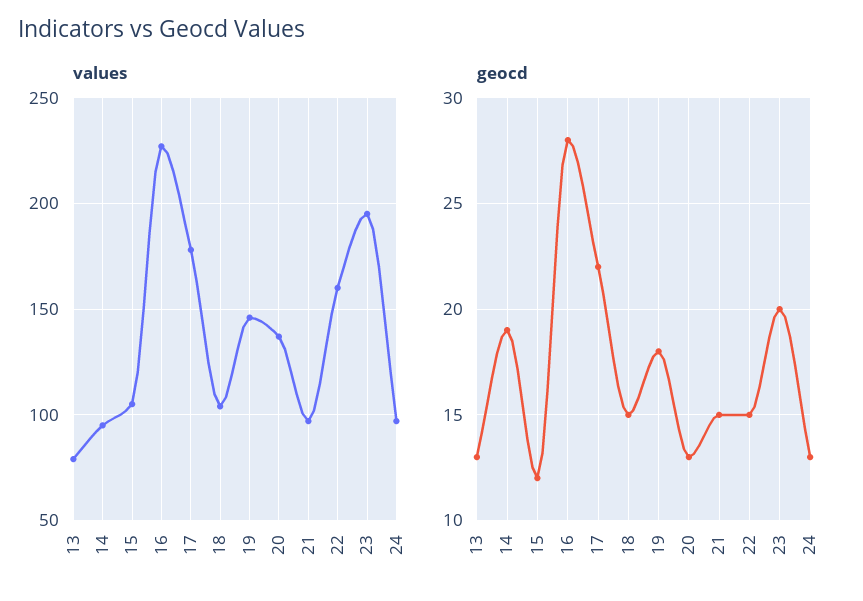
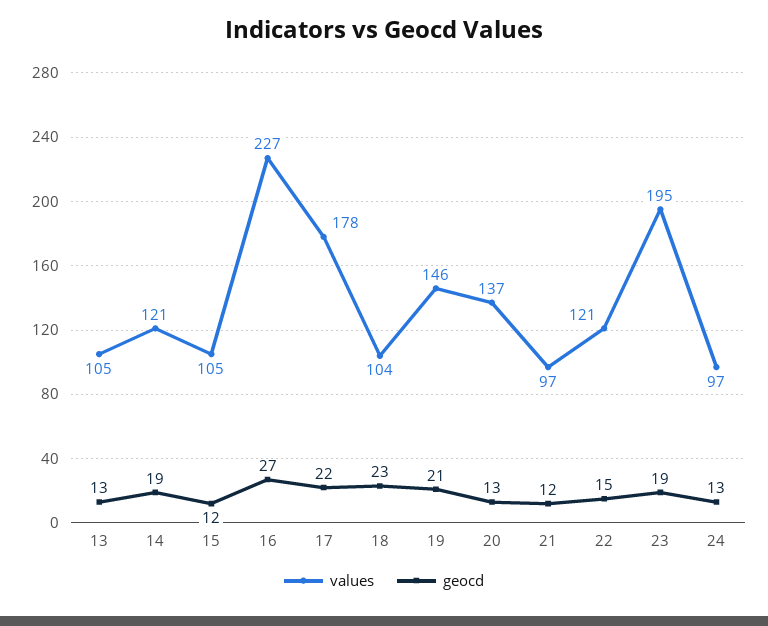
values, 13: 80 -> 105
values, 14: 95 -> 121
values, 22: 160 -> 121
geocd, 16: 28 -> 27
geocd, 18: 15 -> 23
geocd, 19: 18 -> 21
geocd, 21: 15 -> 12
geocd, 23: 20 -> 19

